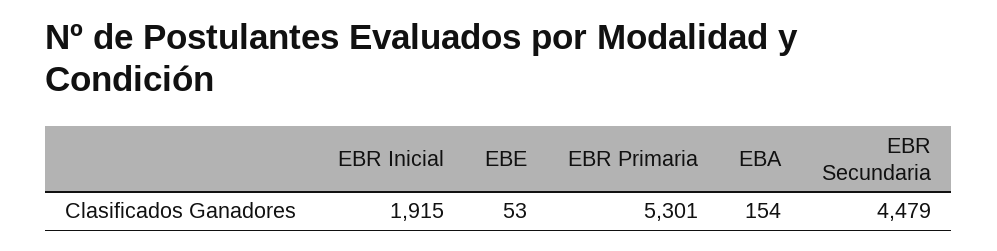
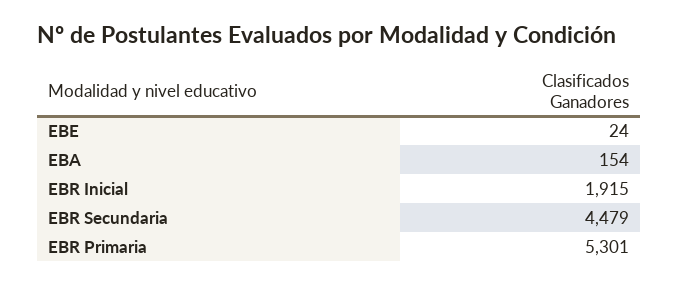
EBE: 53 -> 24

